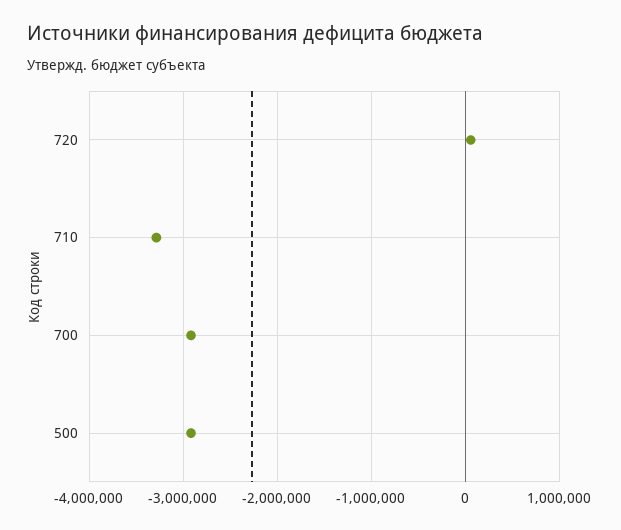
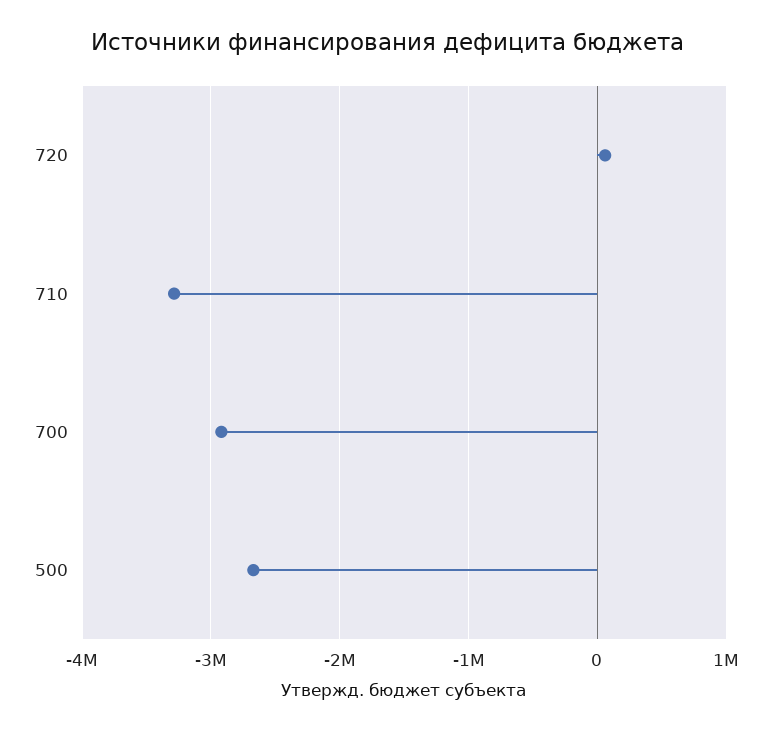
500: -2900000 -> -2700000

